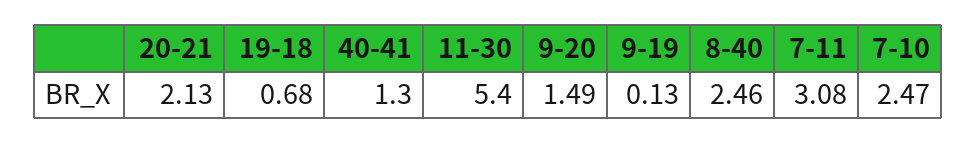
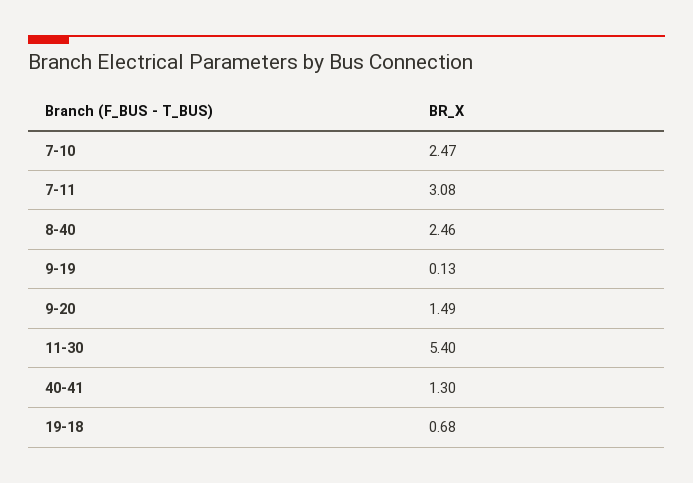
20-21: 2.13 -> none

